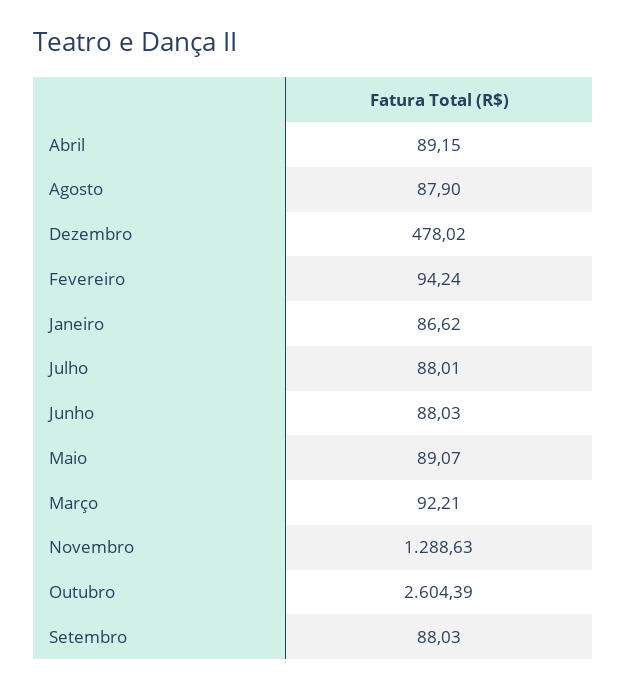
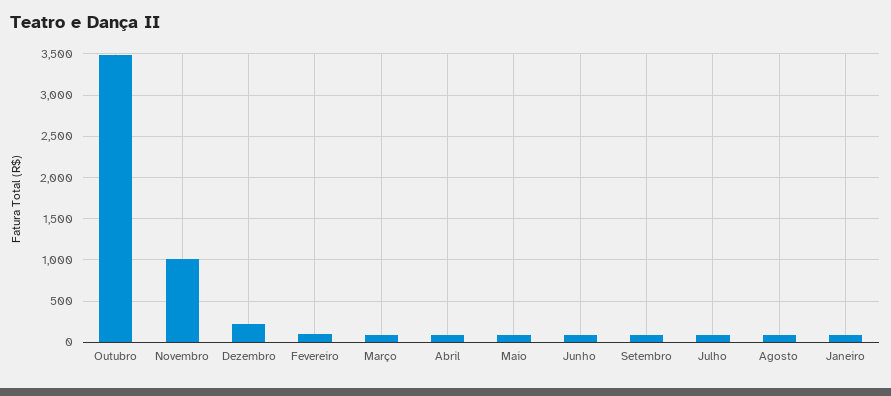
Dezembro: 478.02 -> 200
Novembro: 1288.63 -> 1000
Outubro: 2604.39 -> 3500

